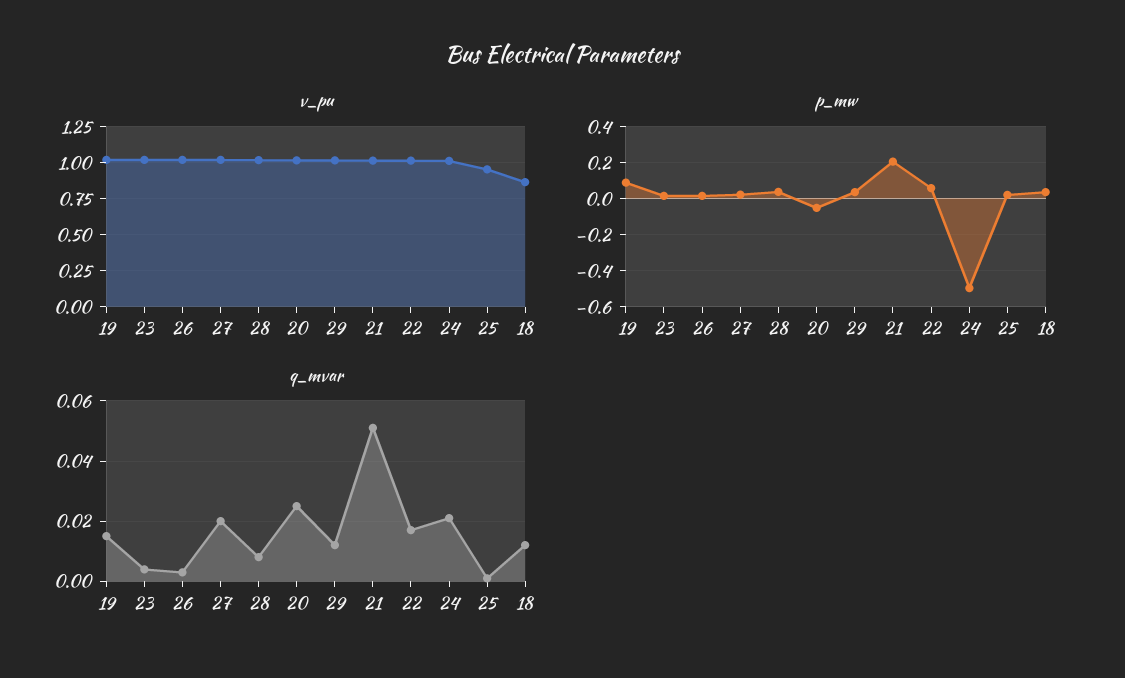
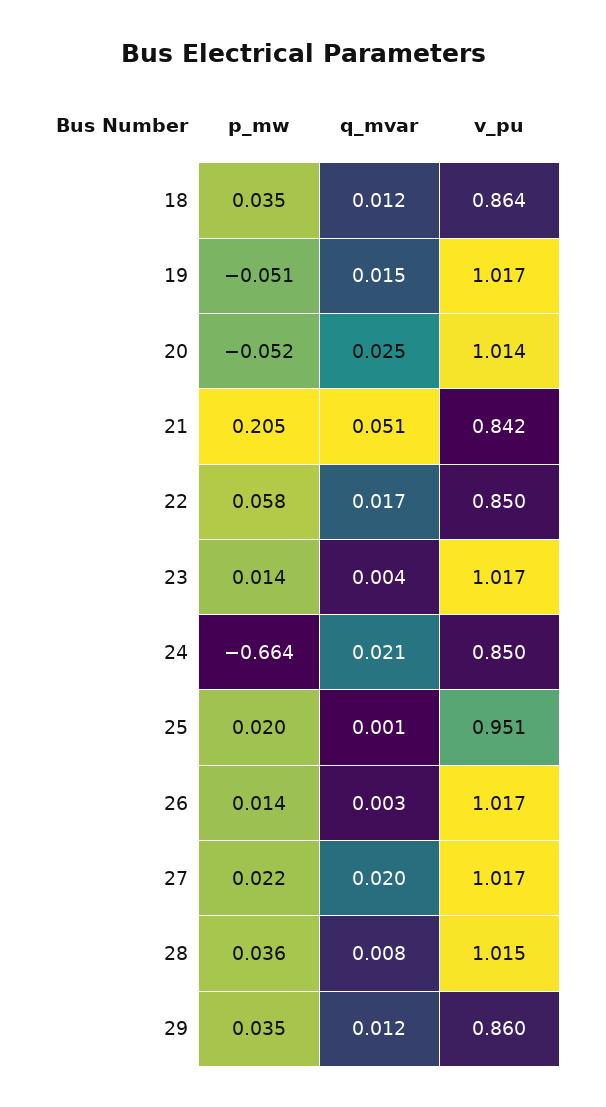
v_pu, 29: 1 -> 0.86
v_pu, 21: 1 -> 0.842
v_pu, 22: 1 -> 0.85
v_pu, 24: 1 -> 0.85
p_mw, 19: 0.1 -> -0.051
p_mw, 24: -0.5 -> -0.664

